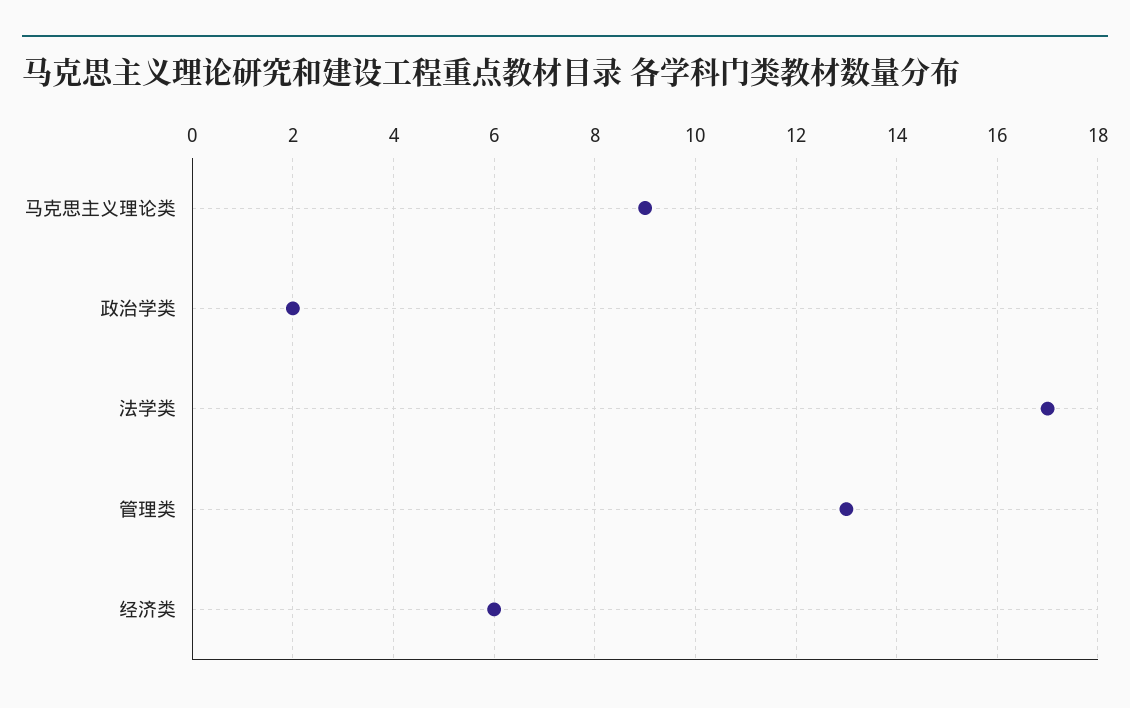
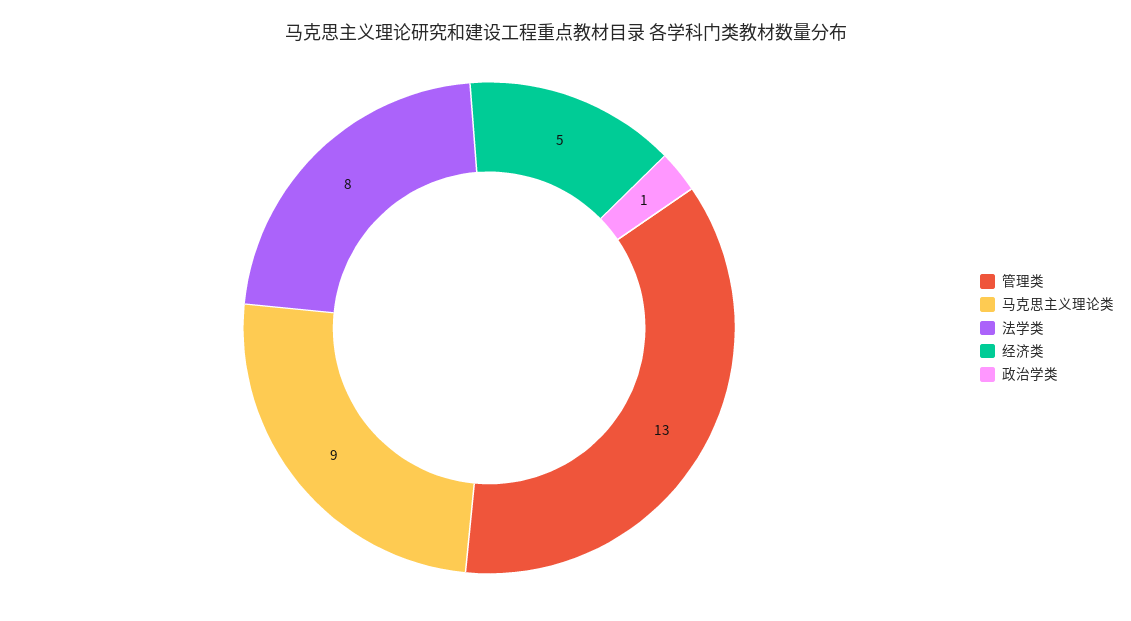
政治学类: 2 -> 1
法学类: 17 -> 8
经济类: 6 -> 5

